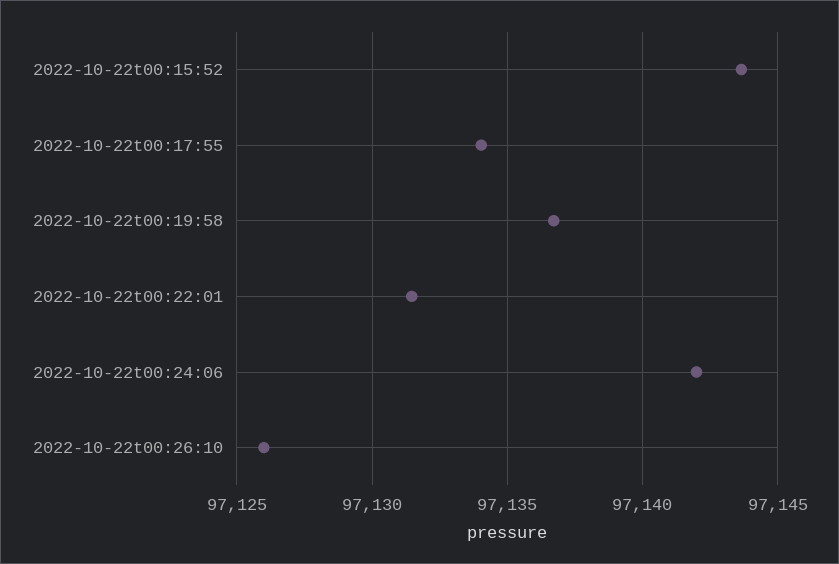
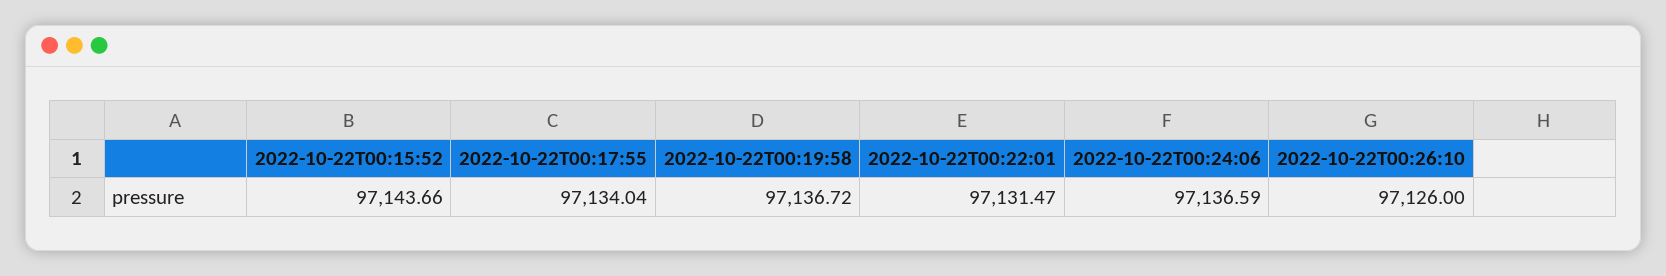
2022-10-22t00:24:06: 97142 -> 97136.59

